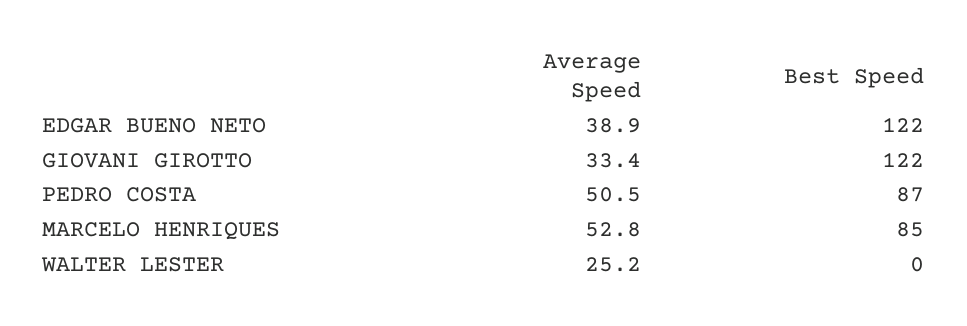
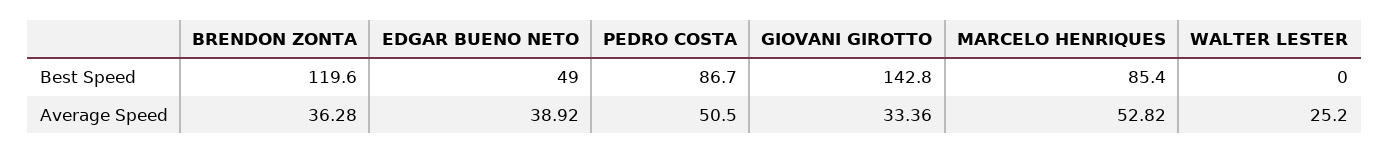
Best Speed, EDGAR BUENO NETO: 122 -> 49
Best Speed, GIOVANI GIROTTO: 122 -> 142.8
Best Speed, BRENDON ZONTA: none -> 119.6
Average Speed, BRENDON ZONTA: none -> 36.28

